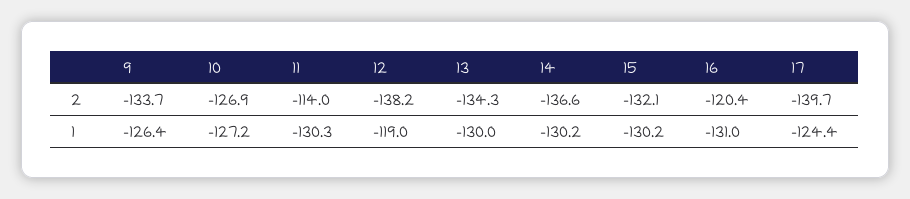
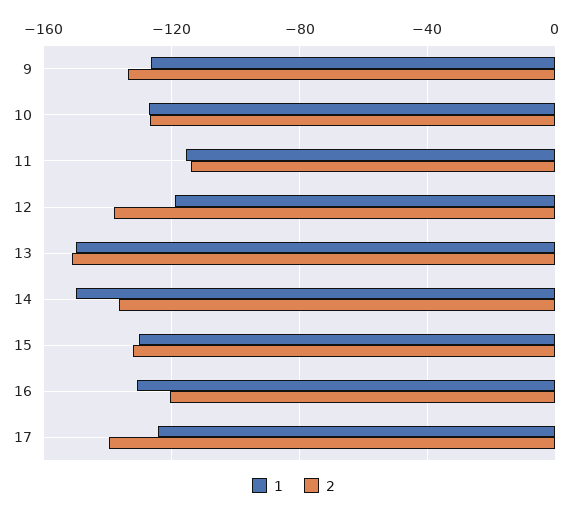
2, 13: -134.3 -> -150
1, 11: -130.3 -> -115
1, 13: -130 -> -150
1, 14: -130.2 -> -150

